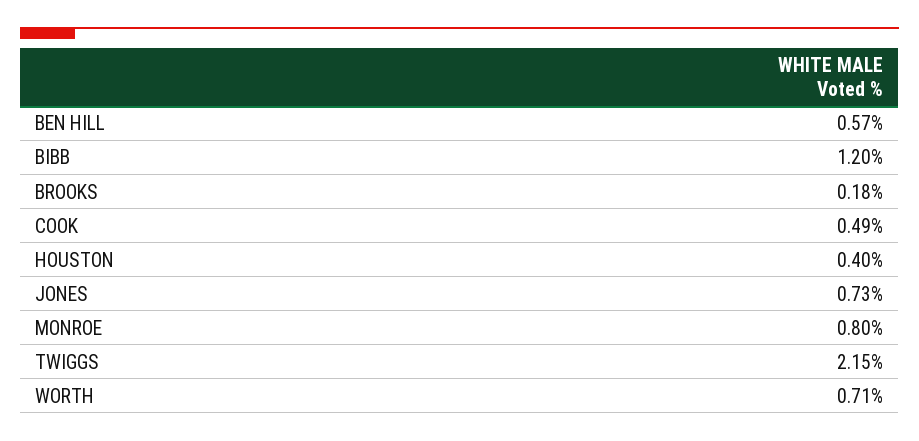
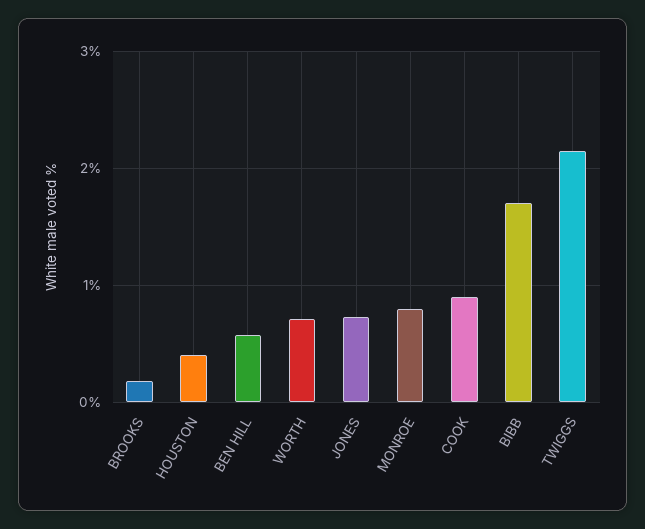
BIBB: 1.2 -> 1.7
COOK: 0.49 -> 0.9

